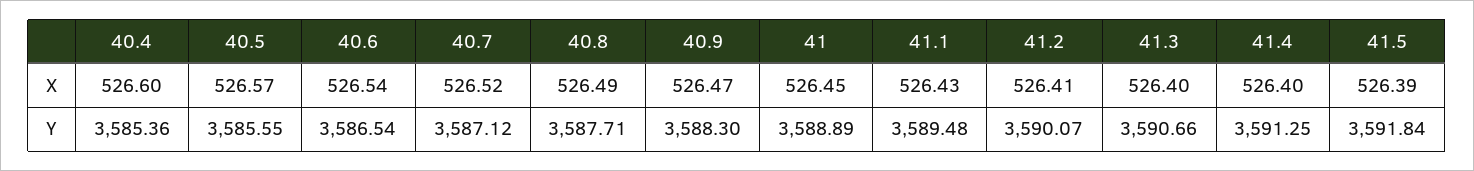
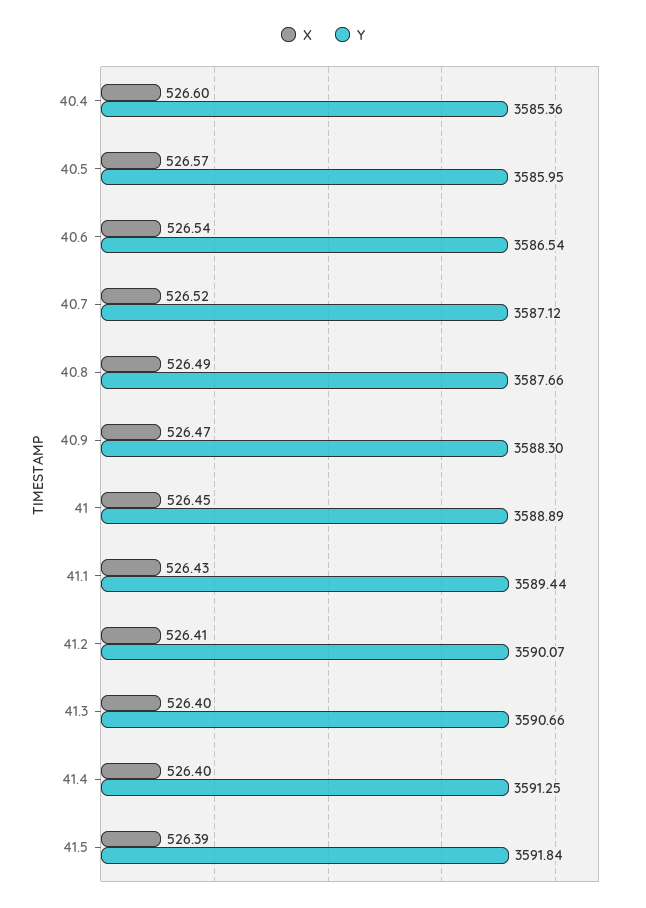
Y, 40.5: 3585.55 -> 3585.95
Y, 40.8: 3587.71 -> 3587.66
Y, 41.1: 3589.48 -> 3589.44

